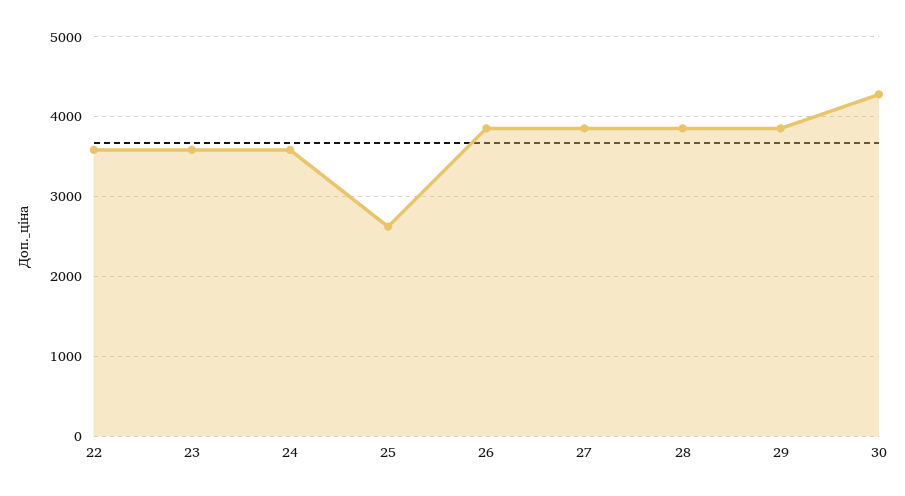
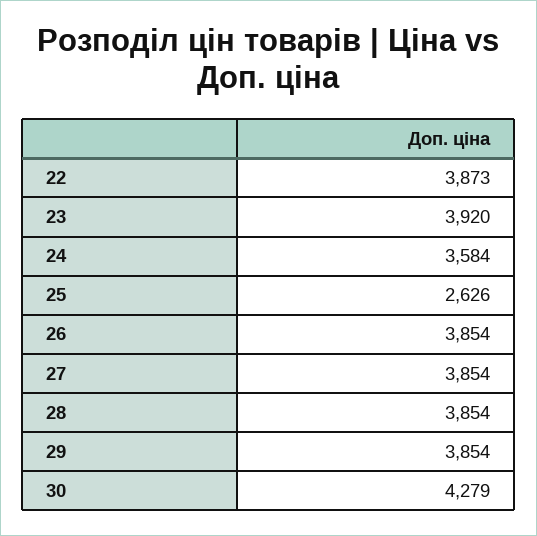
22: 3600 -> 3873
23: 3600 -> 3920

